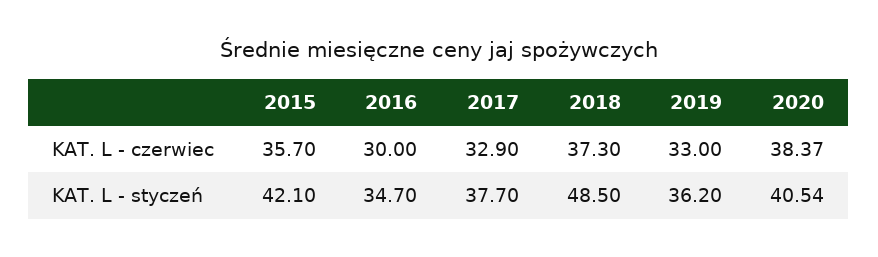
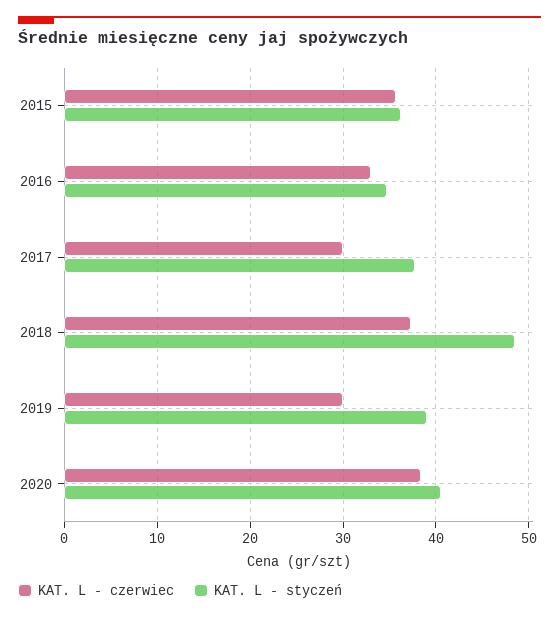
KAT. L - czerwiec, 2016: 30 -> 33
KAT. L - czerwiec, 2017: 32.9 -> 30
KAT. L - czerwiec, 2019: 33 -> 30
KAT. L - styczeń, 2015: 42.1 -> 36
KAT. L - styczeń, 2019: 36.2 -> 39

